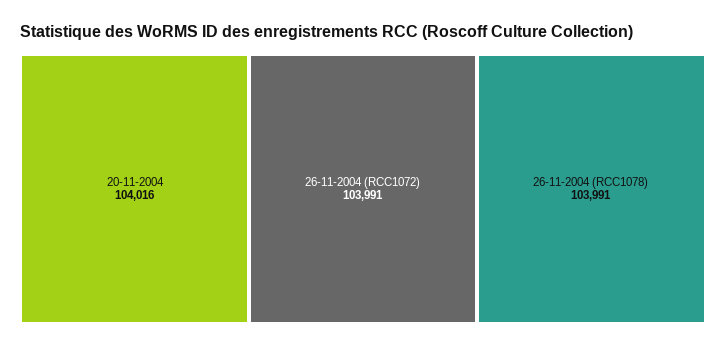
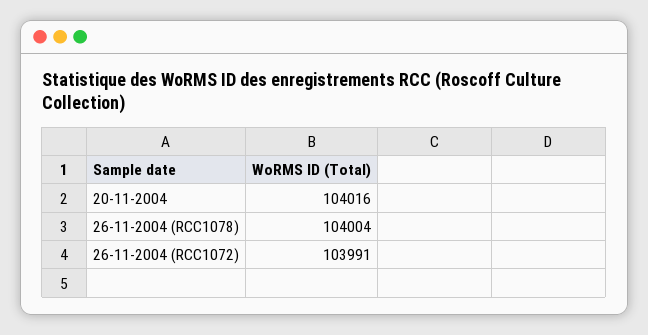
26-11-2004 (RCC1078): 103991 -> 104004

